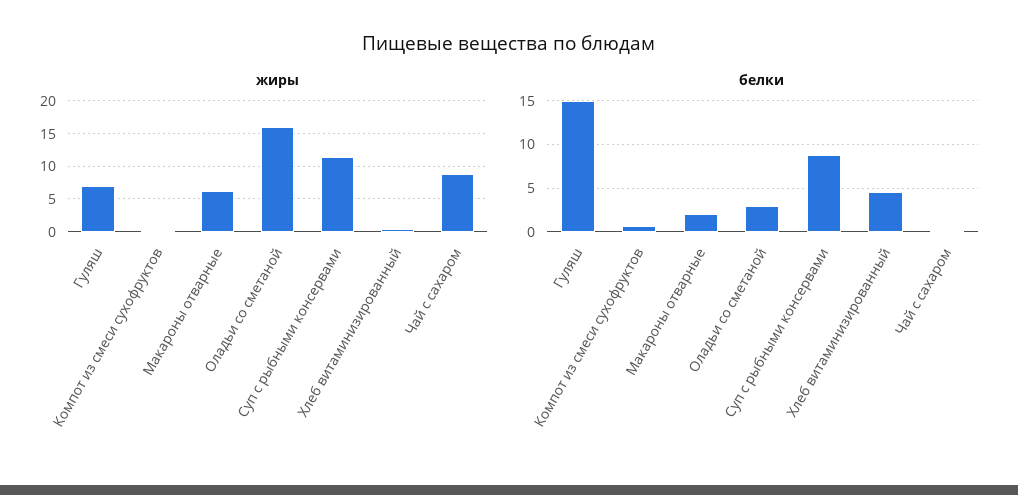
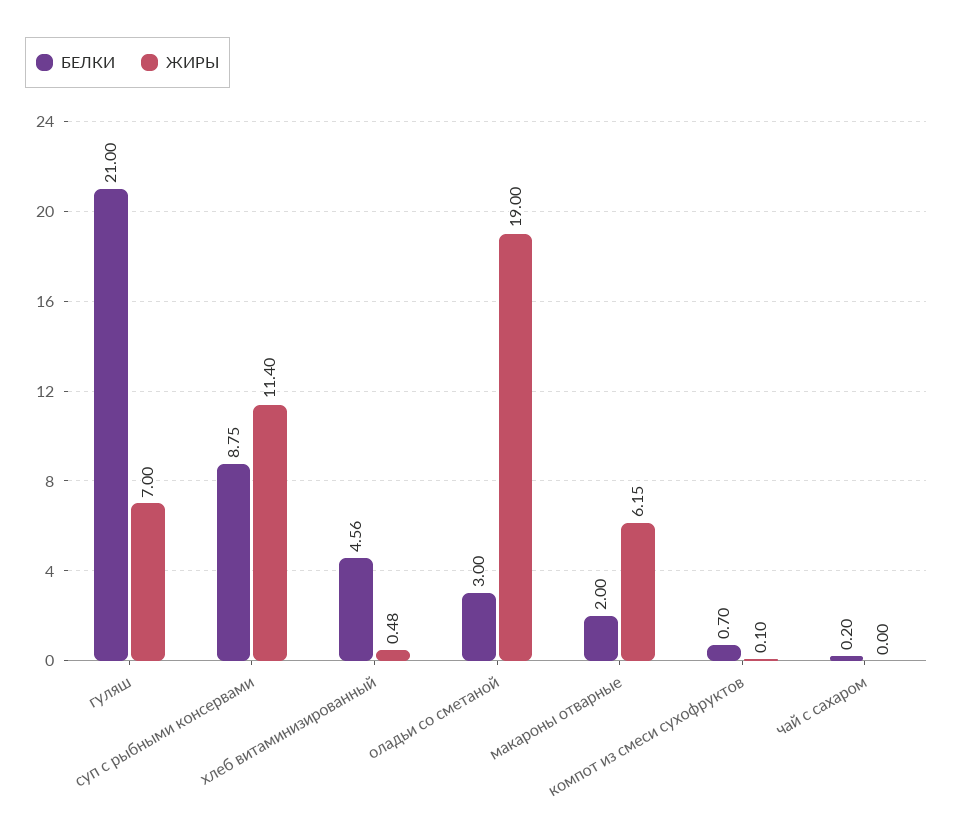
жиры, Оладьи со сметаной: 16 -> 19
жиры, Чай с сахаром: 9 -> 0
белки, Гуляш: 15 -> 21

